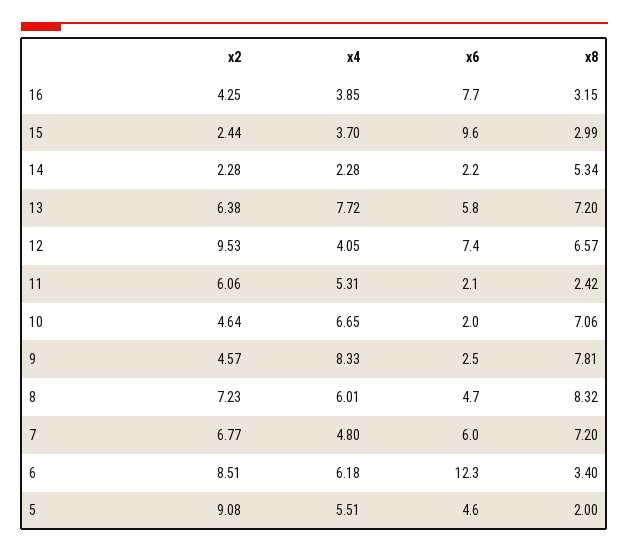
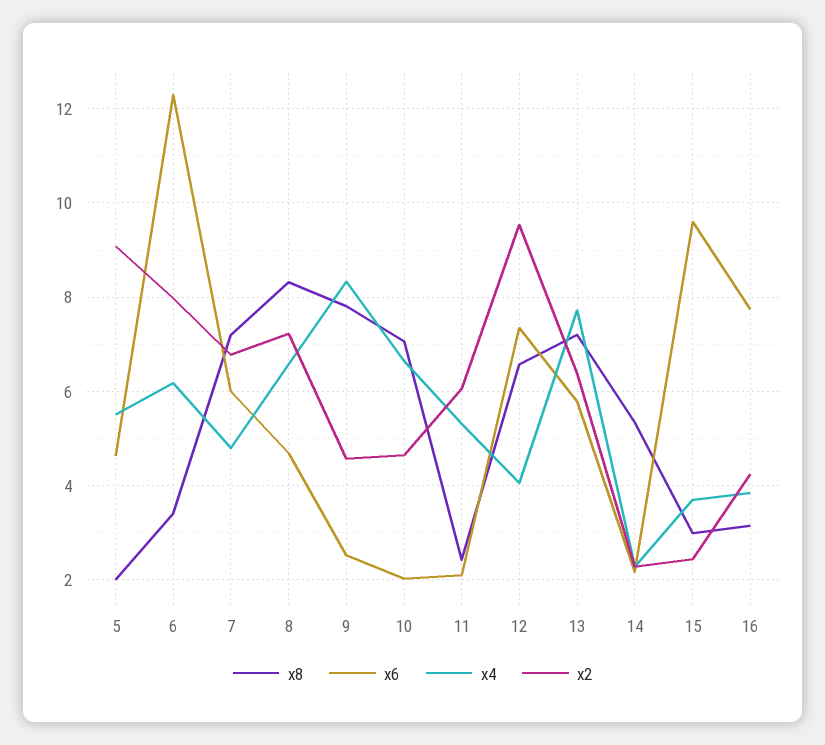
x4, 8: 6.01 -> 6.6
x2, 6: 8.51 -> 8

